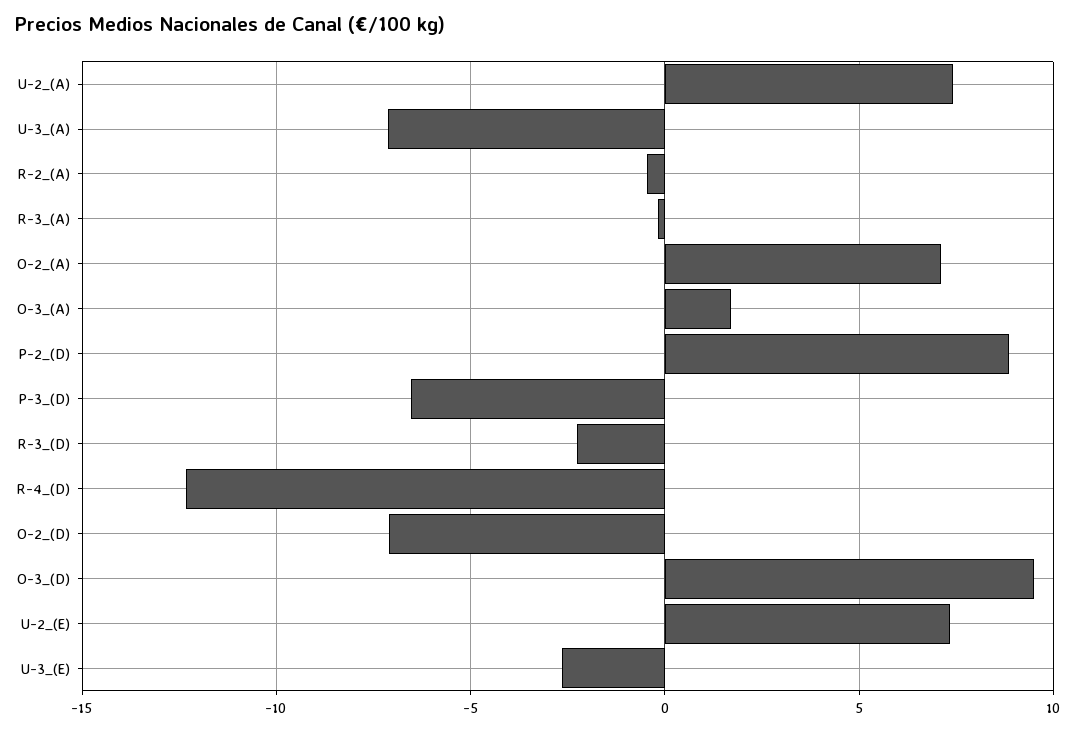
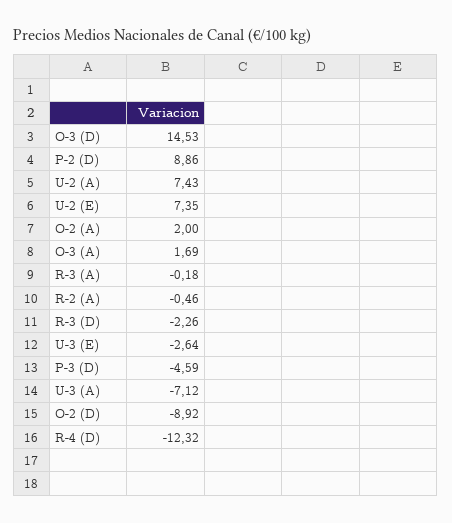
O-2_(A): 7 -> 2
P-3_(D): -6.5 -> -4.59
O-2_(D): -7 -> -8.92
O-3_(D): 9.5 -> 14.53

